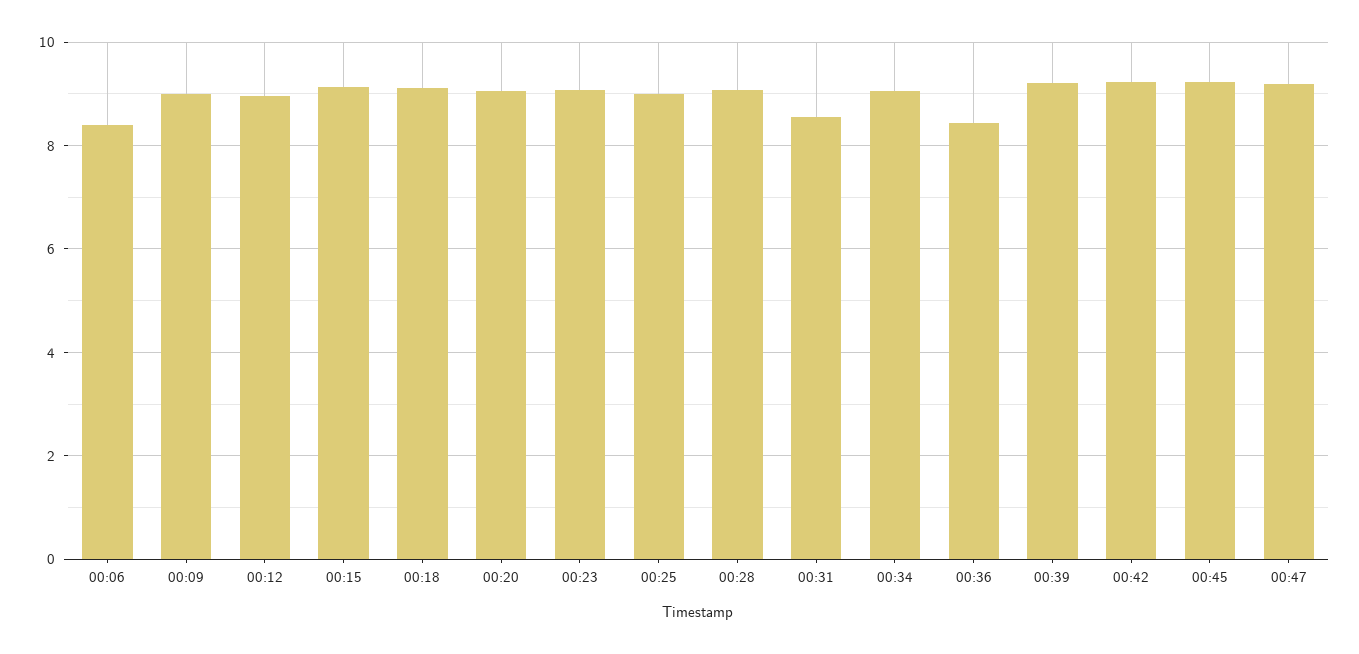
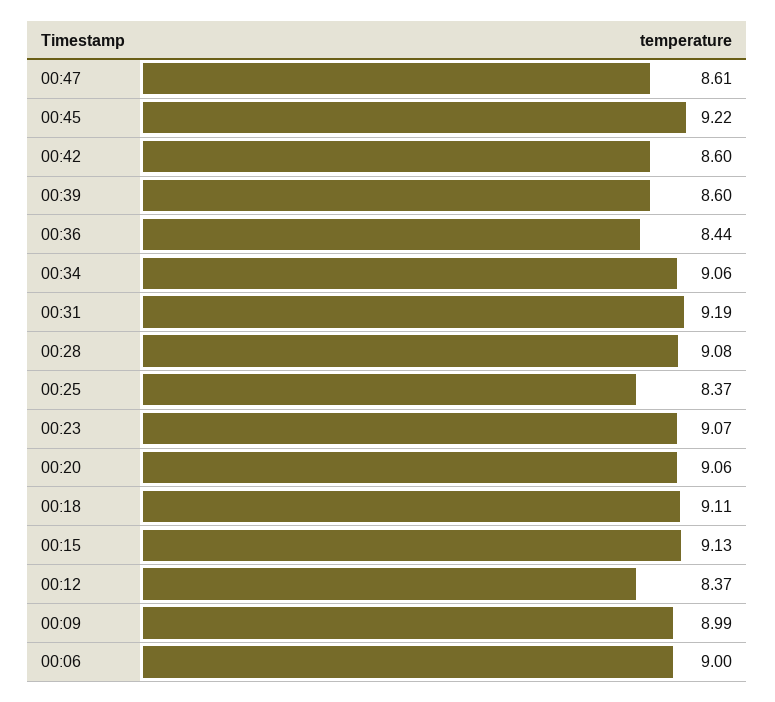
00:06: 8.4 -> 9
00:12: 9 -> 8.37
00:25: 9 -> 8.37
00:31: 8.6 -> 9.19
00:39: 9.2 -> 8.6
00:42: 9.2 -> 8.6
00:47: 9.2 -> 8.61

